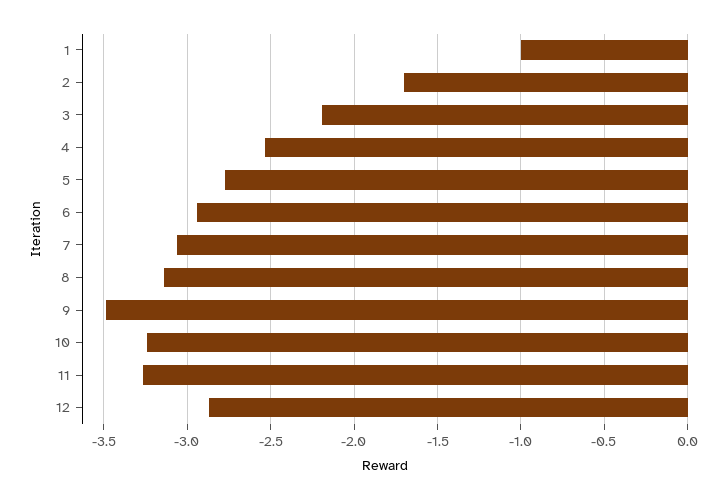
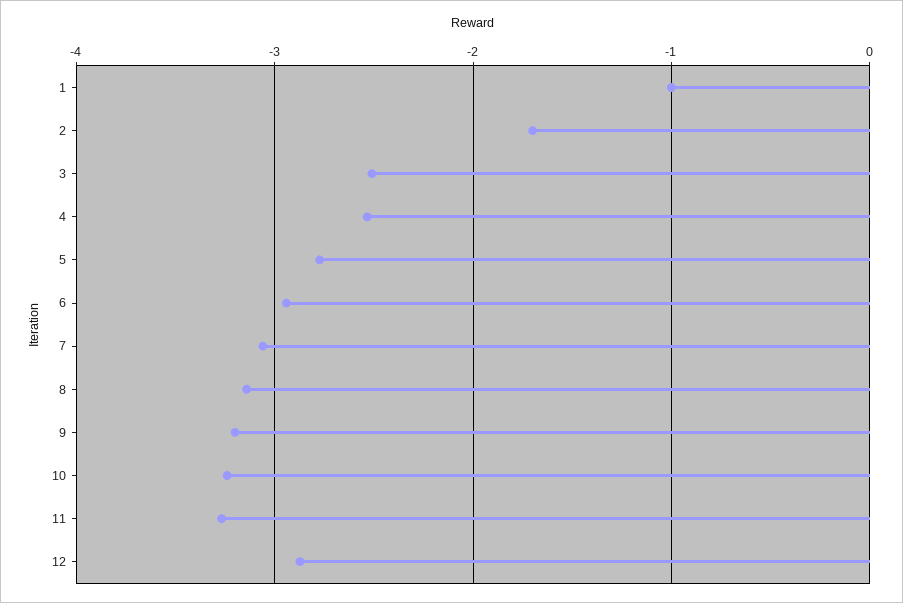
3: -2.2 -> -2.5
9: -3.5 -> -3.2

